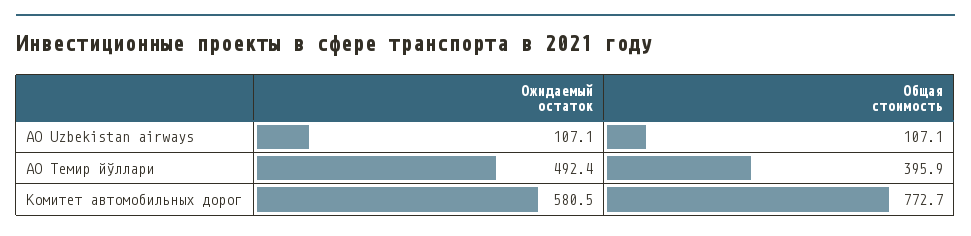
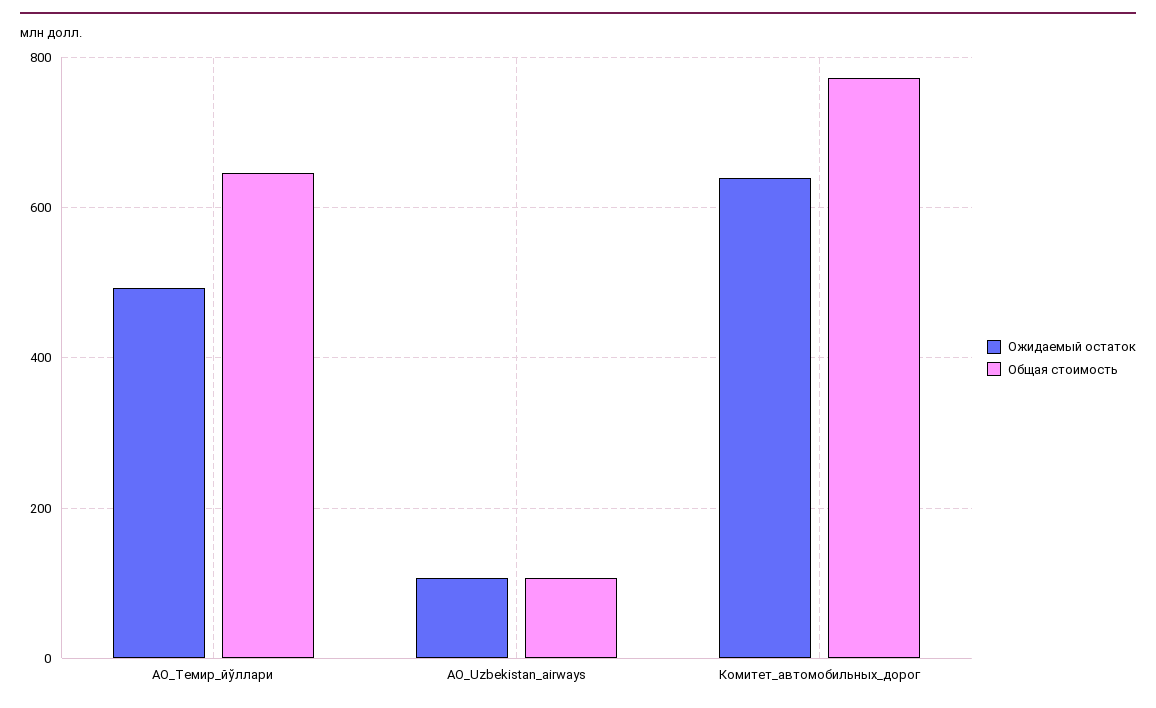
Общая стоимость, АО Темир йўллари: 395.9 -> 640
Ожидаемый остаток, Комитет автомобильных дорог: 580.5 -> 640

